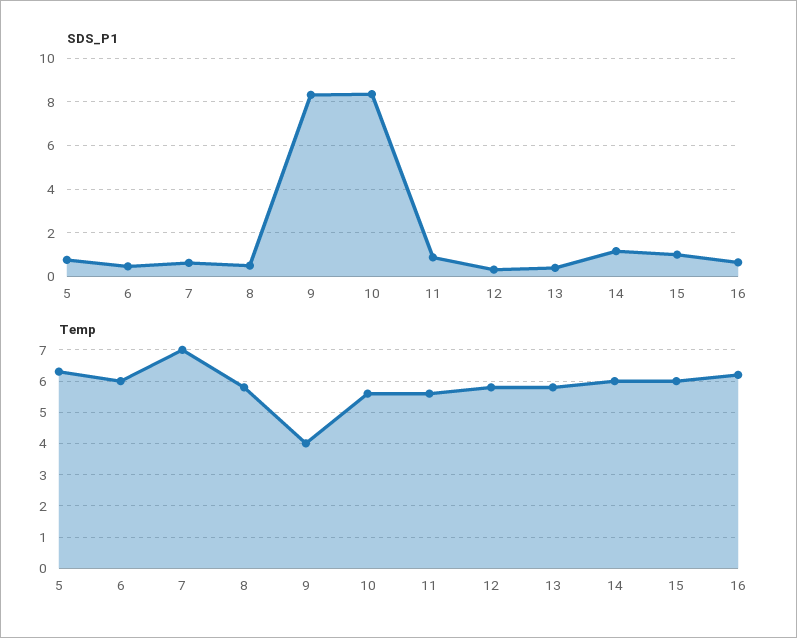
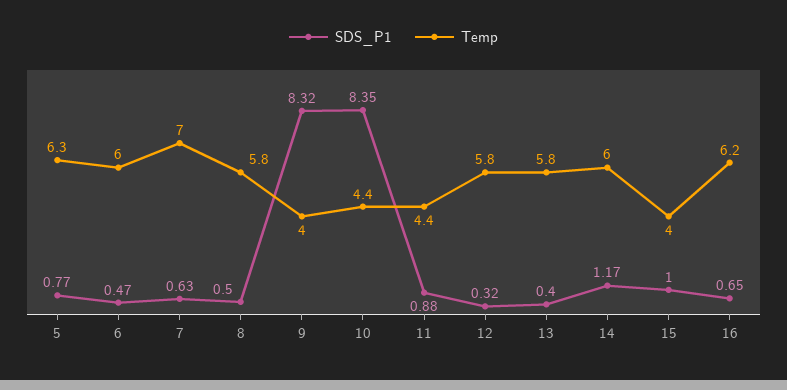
Temp, 10: 5.5 -> 4.4
Temp, 11: 5.5 -> 4.4
Temp, 15: 6 -> 4

